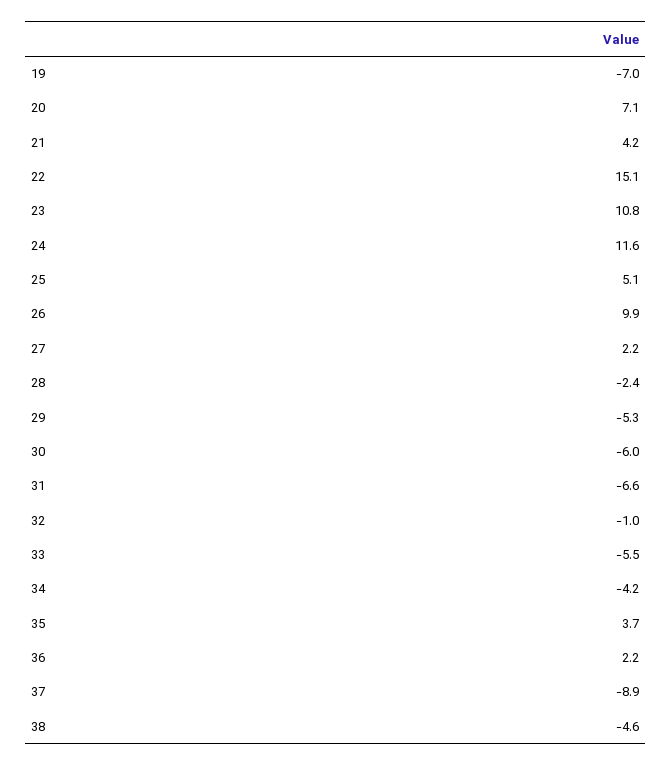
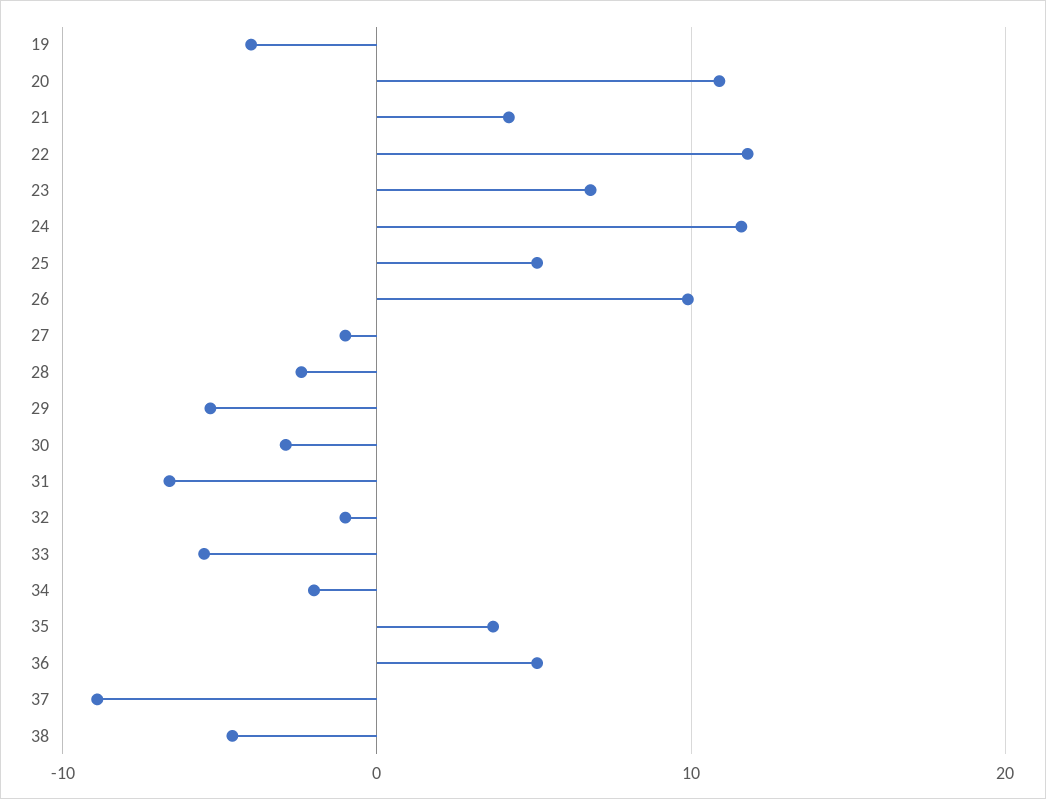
19: -7 -> -4
20: 7.1 -> 11
22: 15.1 -> 12
23: 10.8 -> 7
27: 2.2 -> -1
30: -6 -> -3
34: -4.2 -> -2
36: 2.2 -> 5

